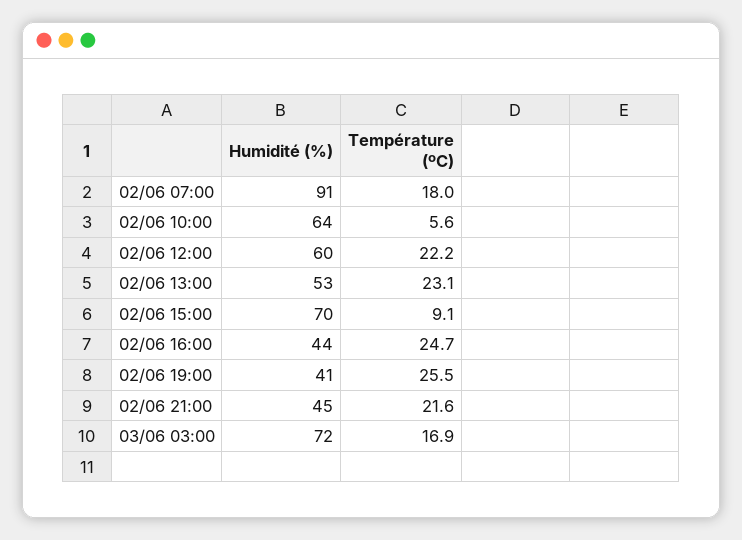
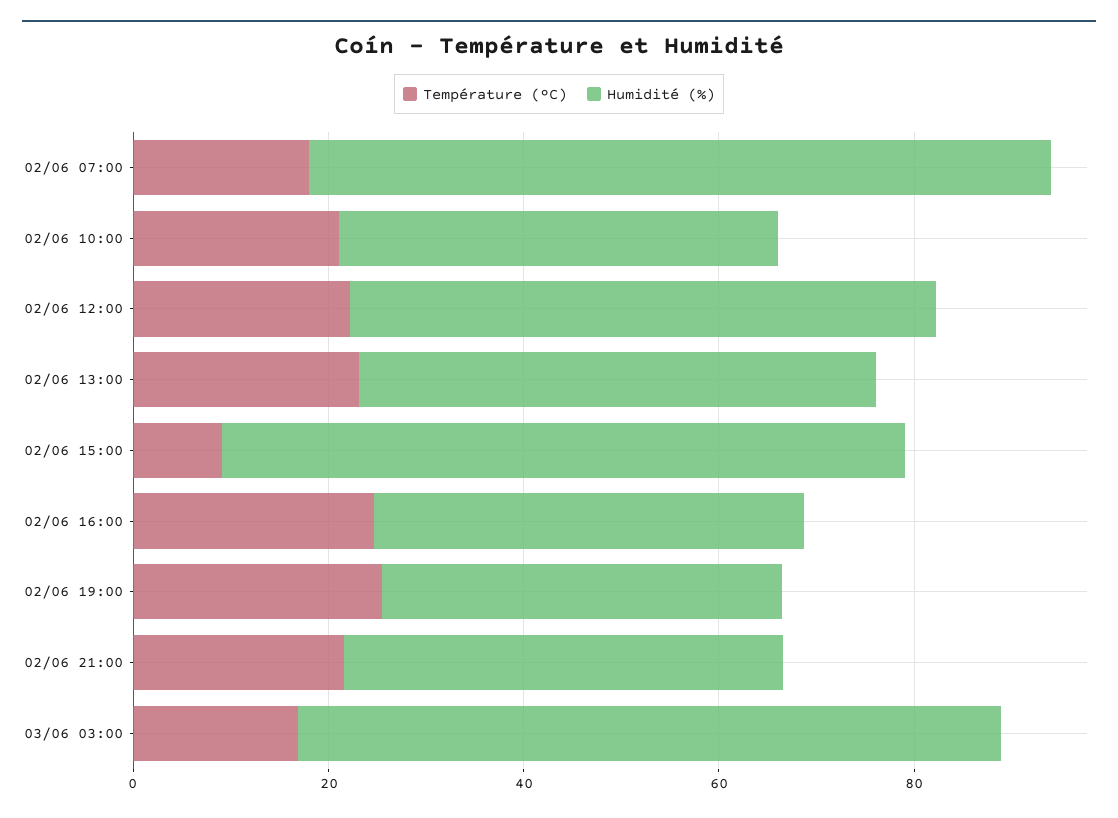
Humidité (%), 02/06 07:00: 91 -> 75
Humidité (%), 02/06 10:00: 64 -> 45
Température (ºC), 02/06 10:00: 5.6 -> 20

